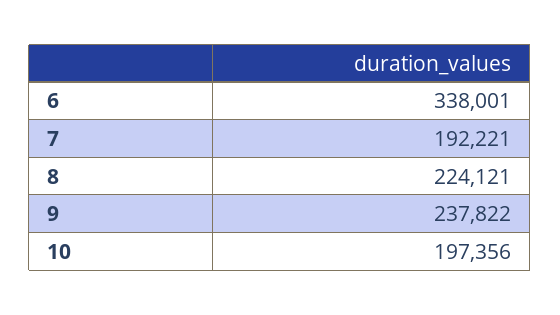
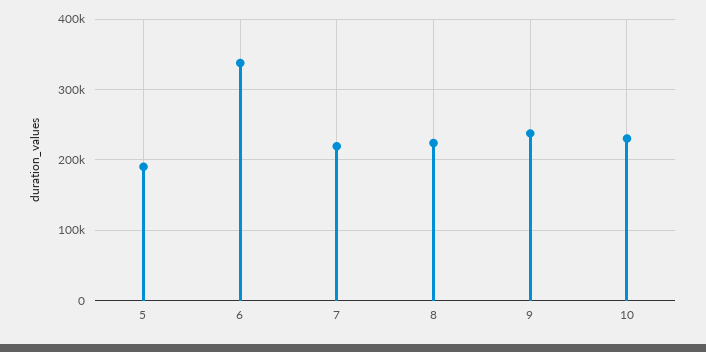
7: 192221 -> 220000
10: 197356 -> 230000
5: none -> 190000

